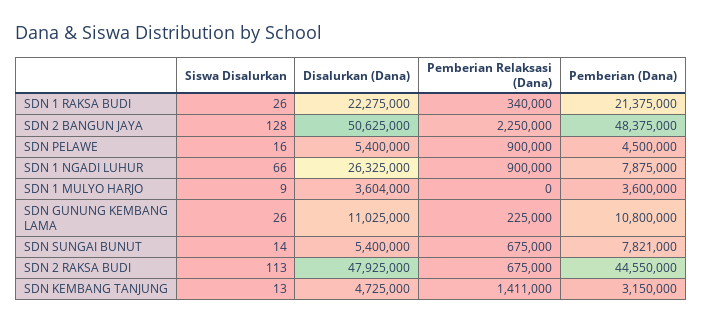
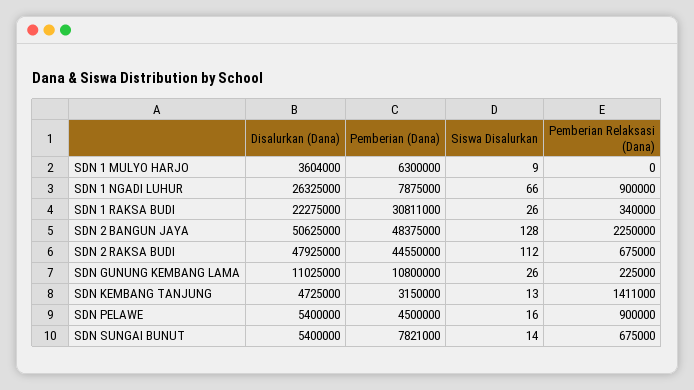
Pemberian (Dana), SDN 1 RAKSA BUDI: 21375000 -> 30811000
Pemberian (Dana), SDN 1 MULYO HARJO: 3600000 -> 6300000
Siswa Disalurkan, SDN 2 RAKSA BUDI: 113 -> 112

